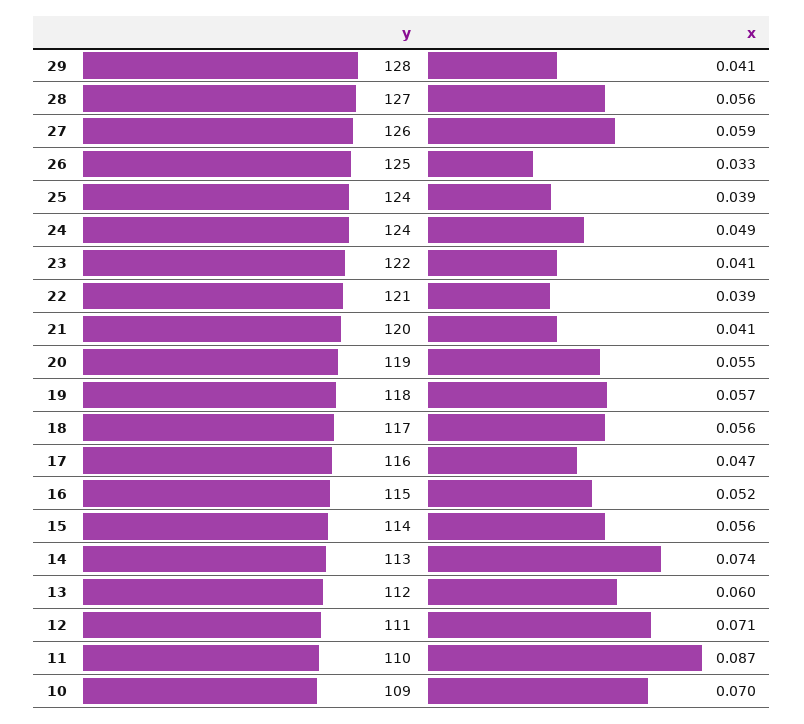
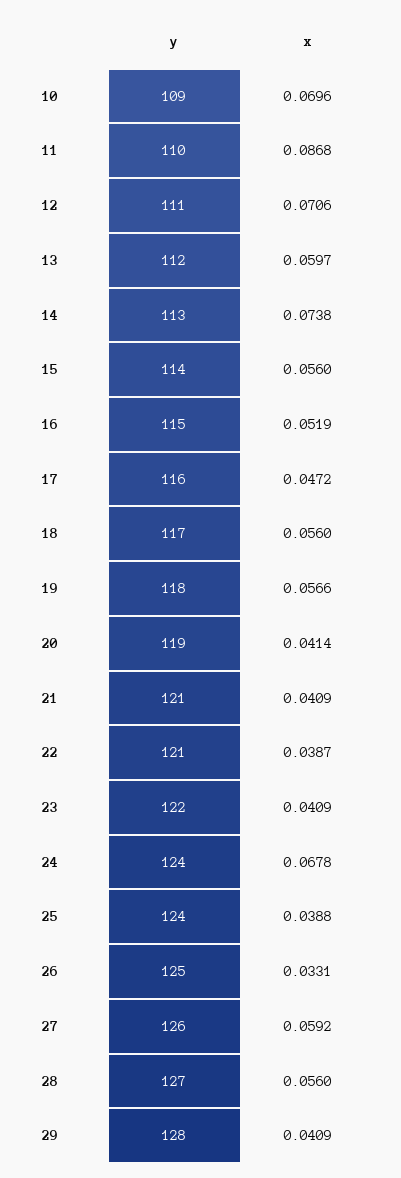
x, 24: 0.049 -> 0.0678
y, 21: 120 -> 121
x, 20: 0.055 -> 0.0414

